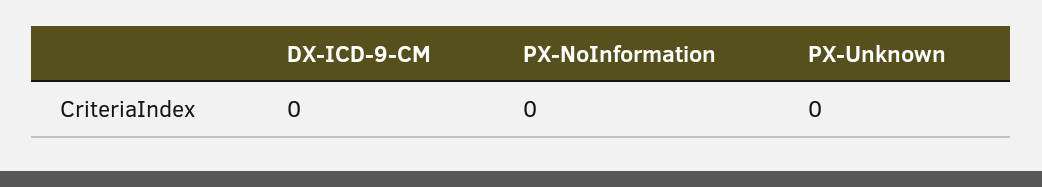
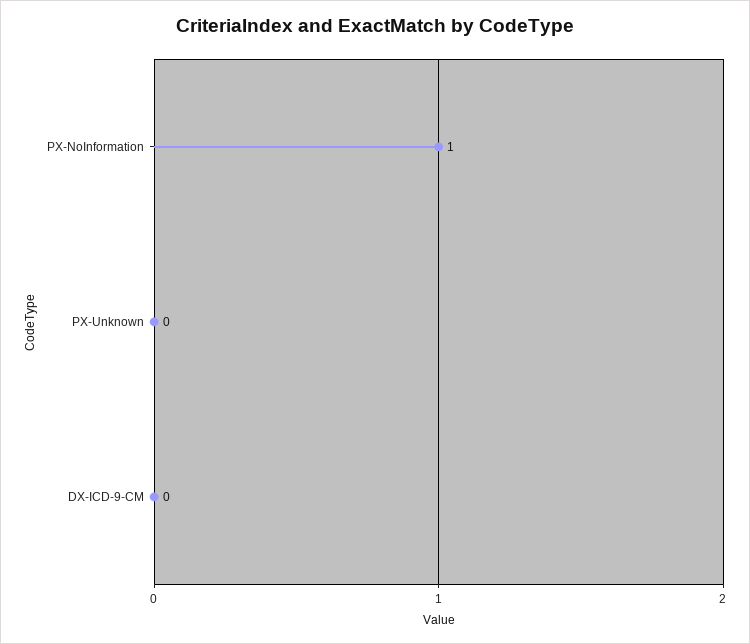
PX-NoInformation: 0 -> 1

